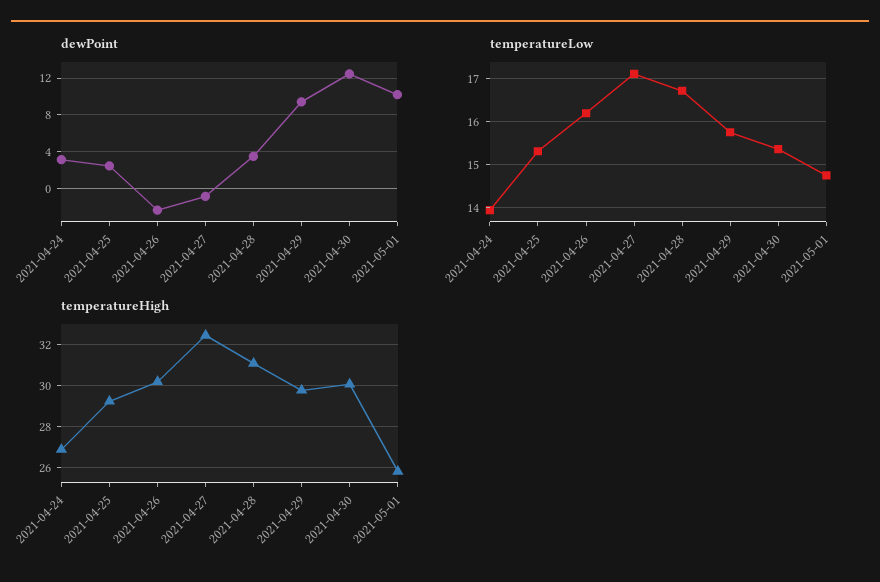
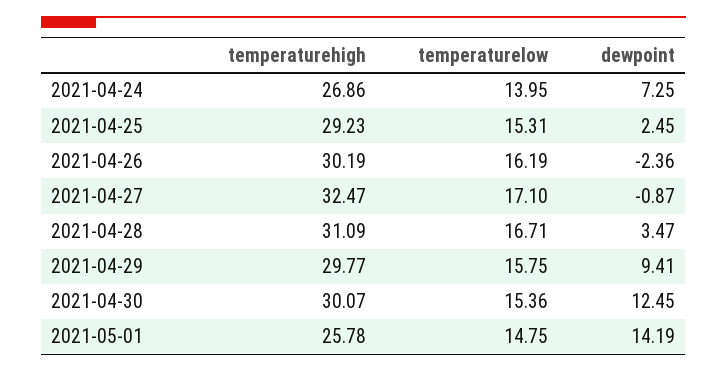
dewPoint, 2021-04-24: 3 -> 7.25
dewPoint, 2021-05-01: 10 -> 14.19

